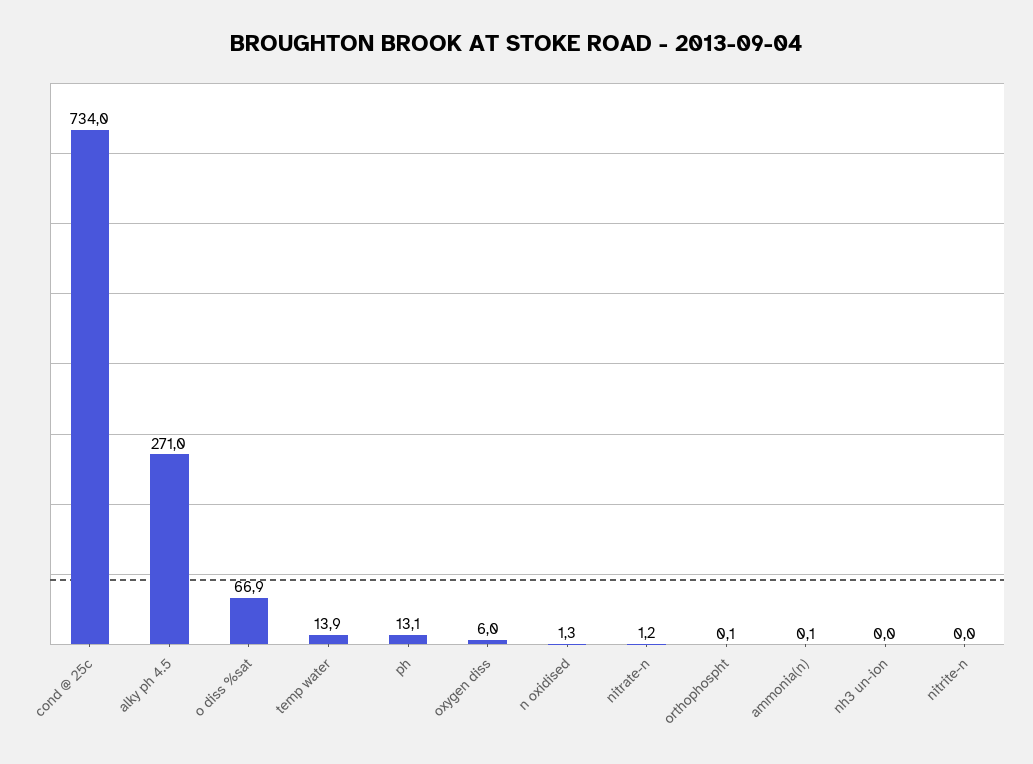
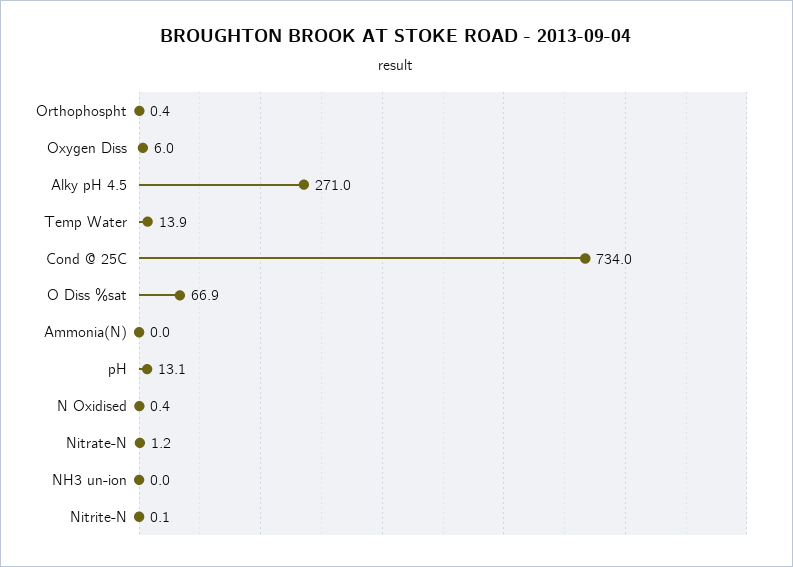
n oxidised: 1.3 -> 0.4
orthophospht: 0.1 -> 0.4
ammonia(n): 0.1 -> 0
nitrite-n: 0 -> 0.1

